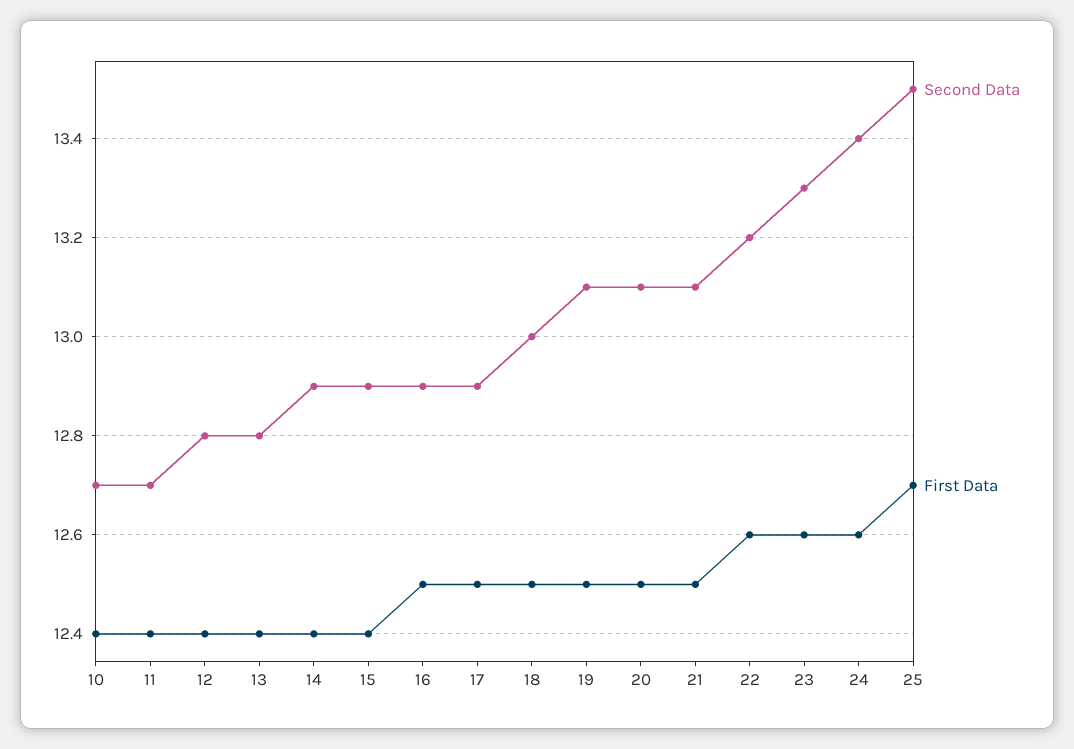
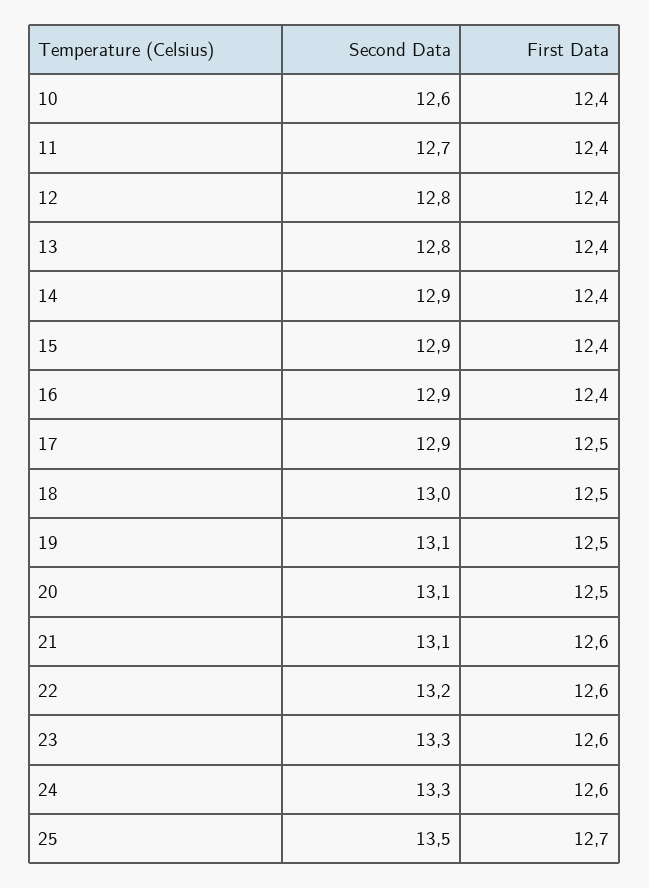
Second Data, 10: 12.7 -> 12.6
First Data, 16: 12.5 -> 12.4
First Data, 21: 12.5 -> 12.6
Second Data, 24: 13.4 -> 13.3

